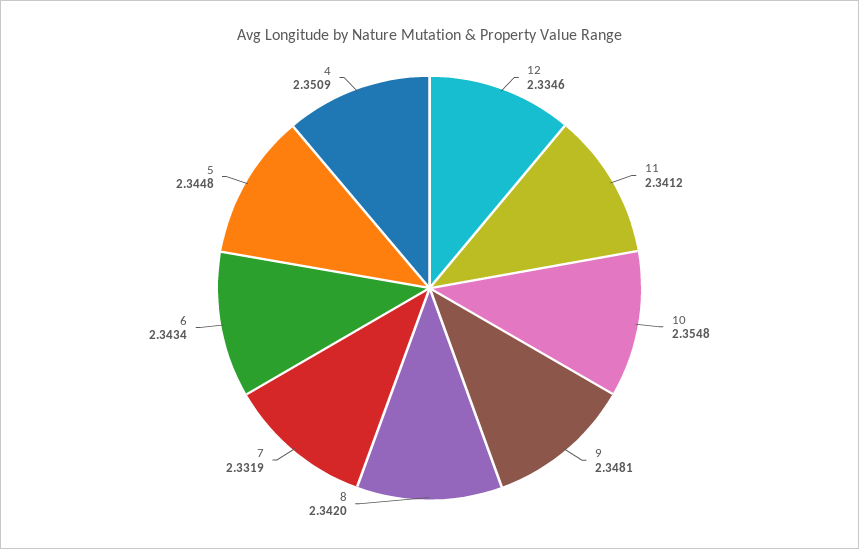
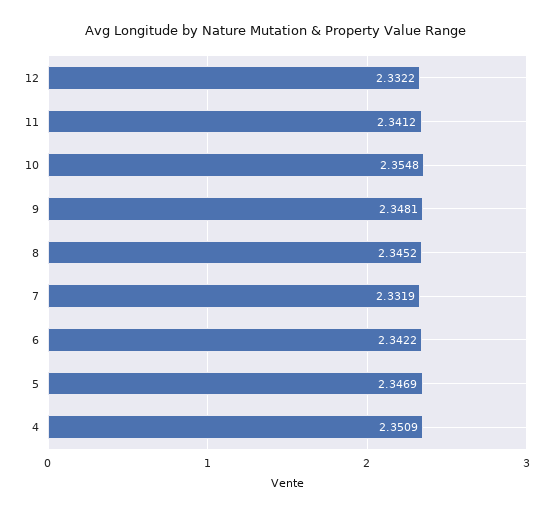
12: 2.3346 -> 2.3322
8: 2.342 -> 2.3452
6: 2.3434 -> 2.3422
5: 2.3448 -> 2.3469

